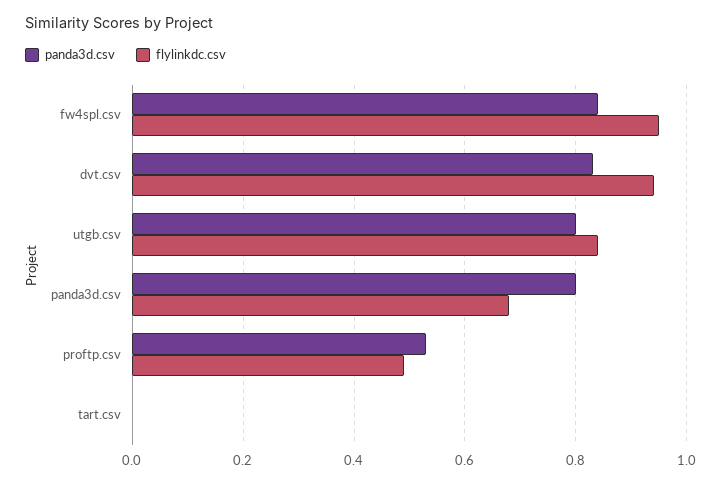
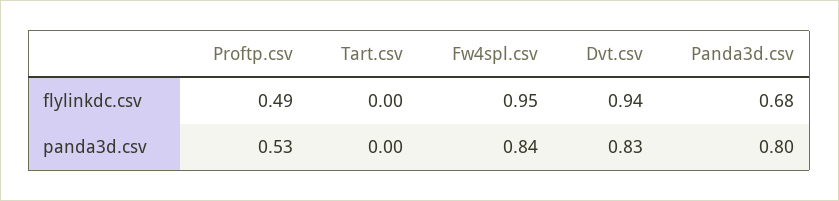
panda3d.csv, utgb.csv: 0.8 -> none
flylinkdc.csv, utgb.csv: 0.85 -> none

